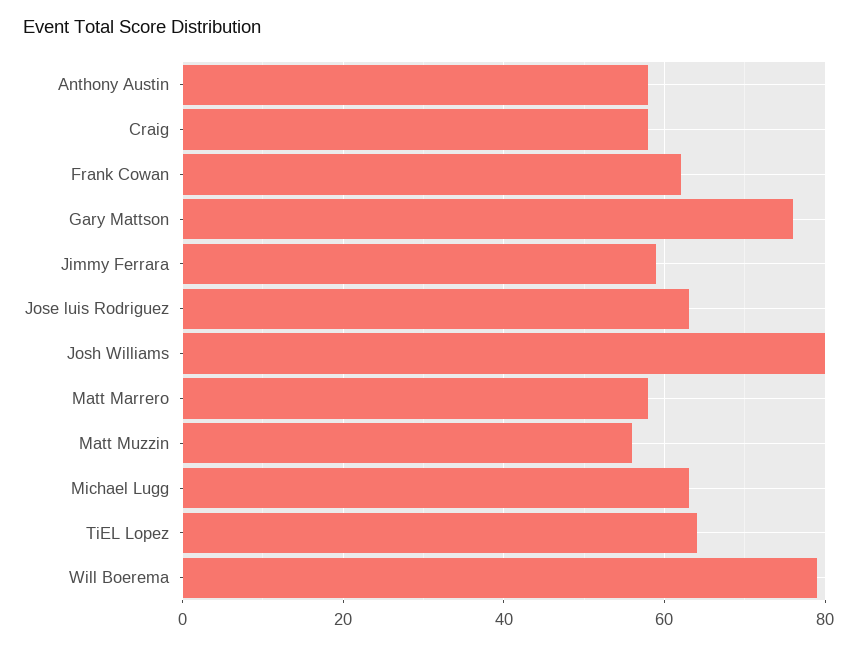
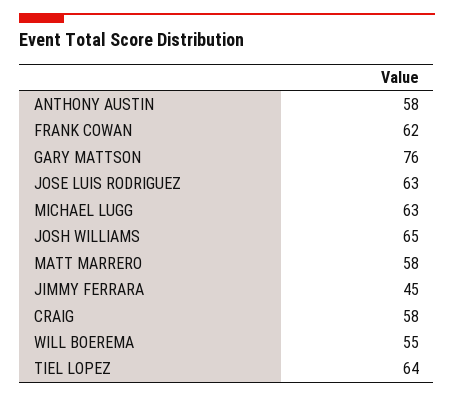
Jimmy Ferrara: 60 -> 45
Josh Williams: 80 -> 65
Matt Muzzin: 55 -> none
Will Boerema: 80 -> 55

